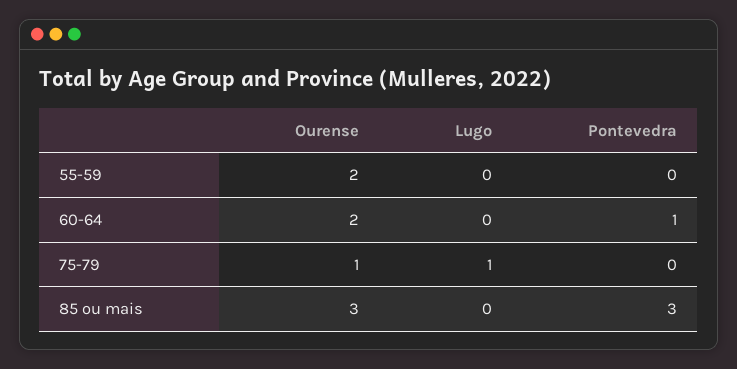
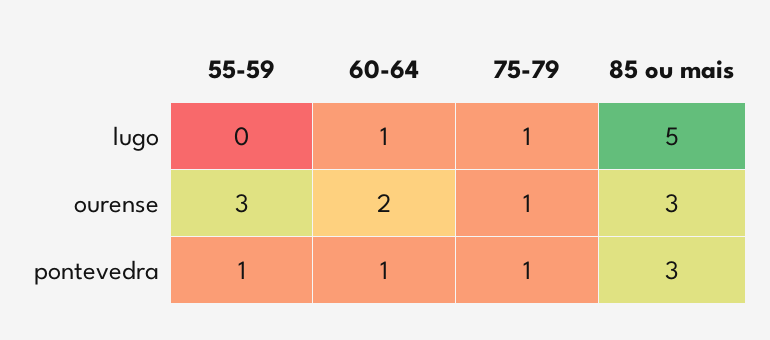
Ourense, 55-59: 2 -> 3
Pontevedra, 55-59: 0 -> 1
Lugo, 60-64: 0 -> 1
Pontevedra, 75-79: 0 -> 1
Lugo, 85 ou mais: 0 -> 5

